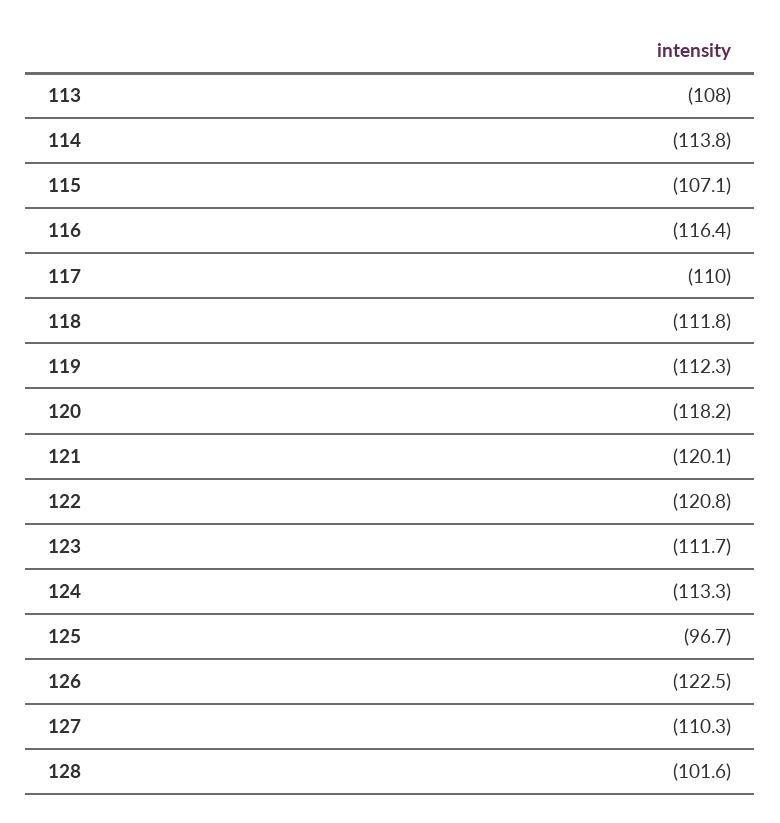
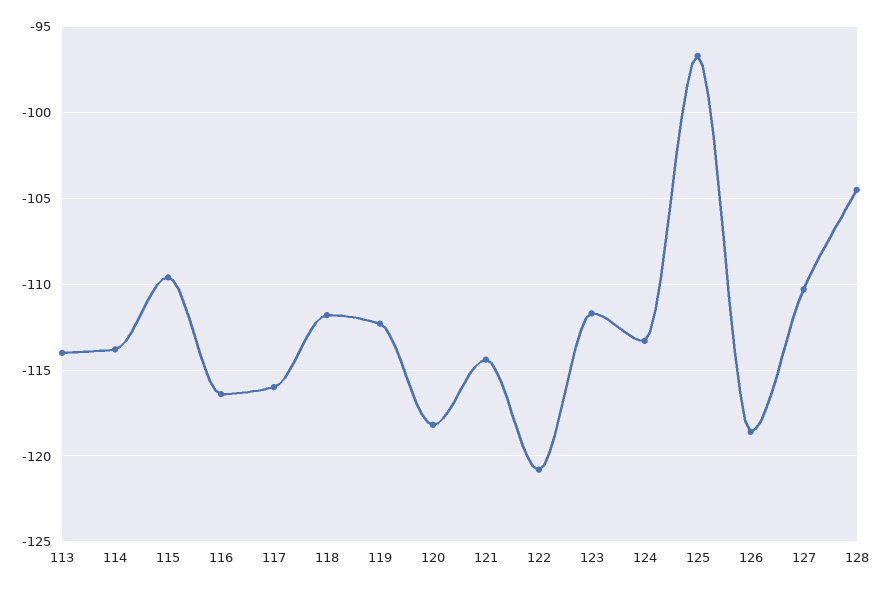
113: -108 -> -114
115: -107.1 -> -109.5
117: -110 -> -116
121: -120.1 -> -114.5
126: -122.5 -> -118.5
128: -101.6 -> -104.5

